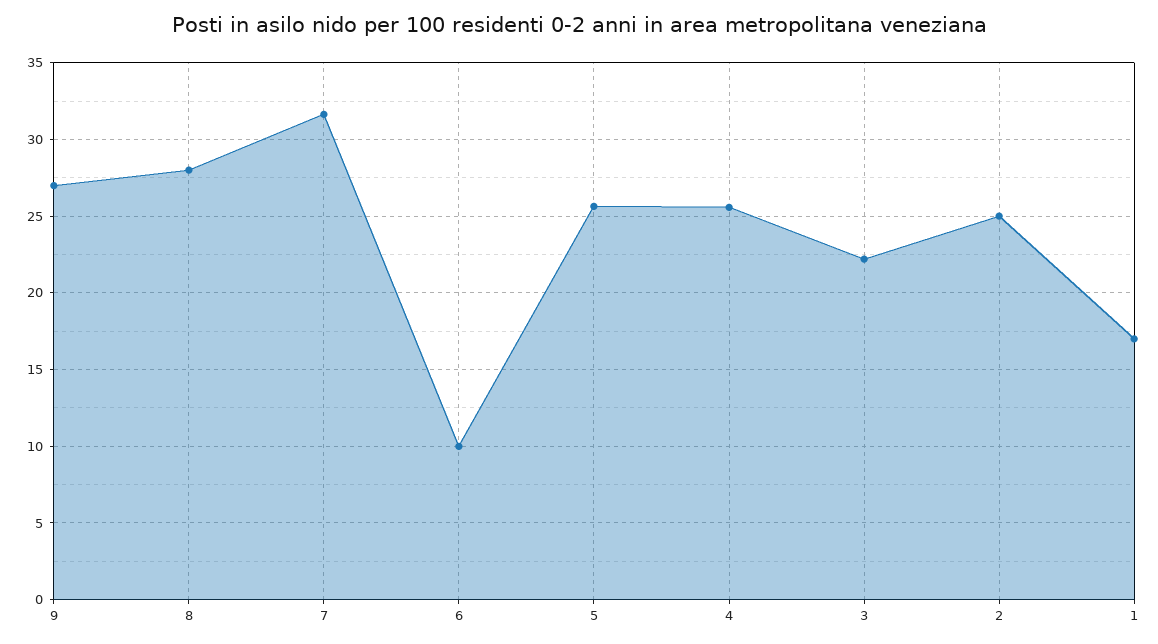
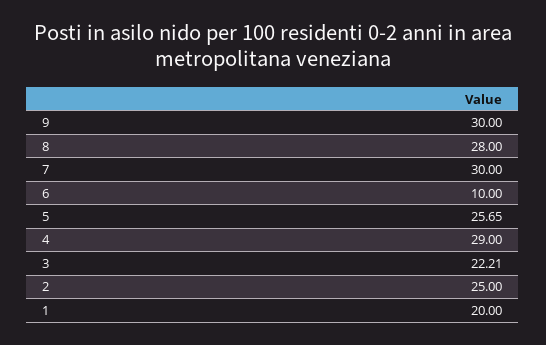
9: 27 -> 30
7: 31.5 -> 30
4: 25.5 -> 29
1: 17 -> 20

